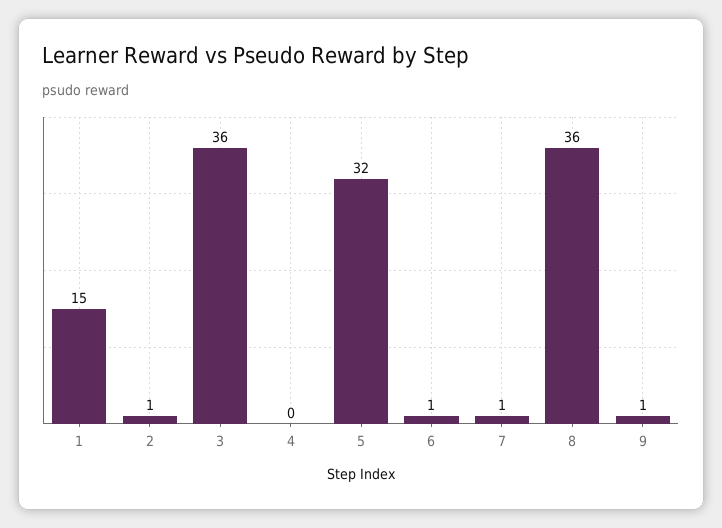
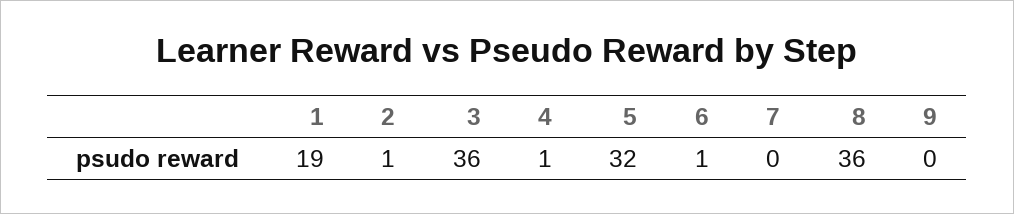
1: 15 -> 19
4: 0 -> 1
7: 1 -> 0
9: 1 -> 0

